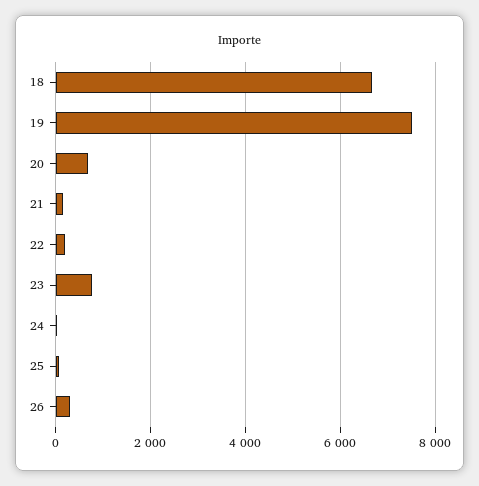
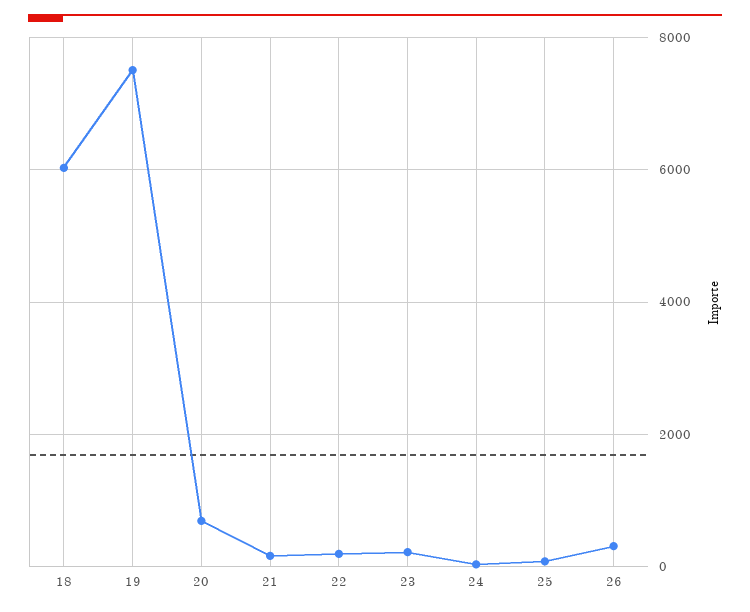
18: 6600 -> 6000
23: 800 -> 200

